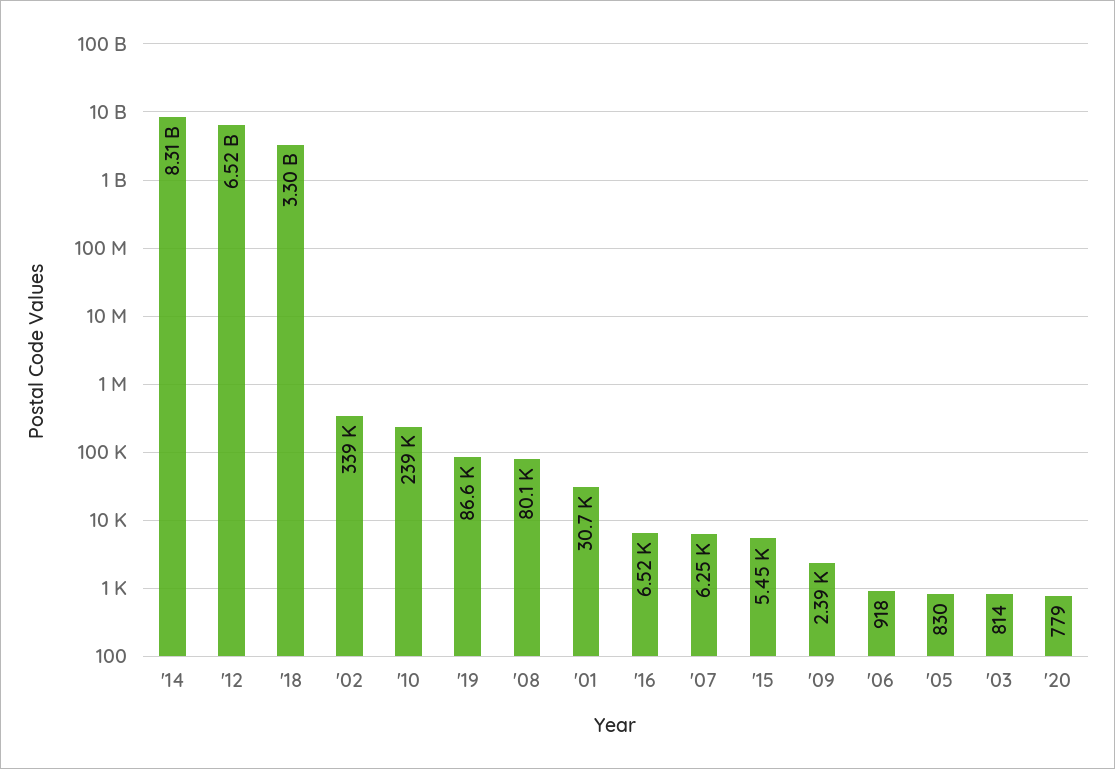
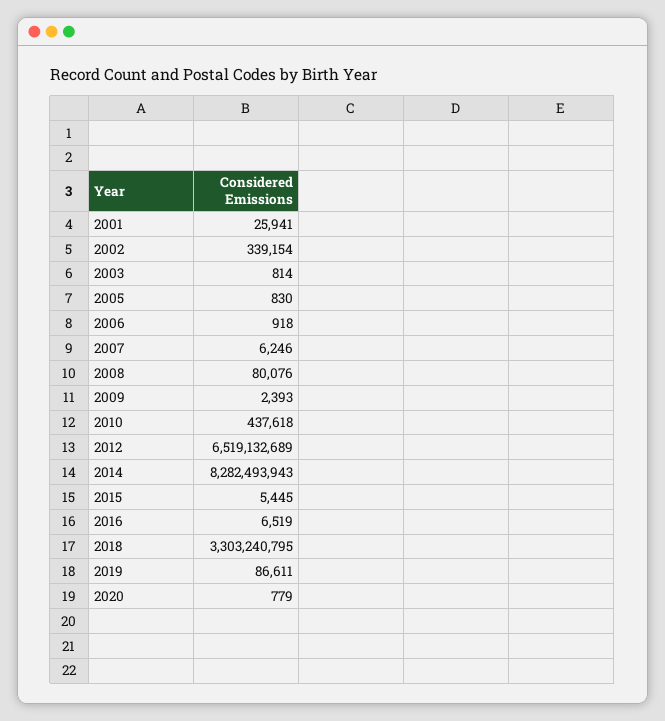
'14: 8310000000 -> 8282493943
'10: 239000 -> 437618
'01: 30700 -> 25941

